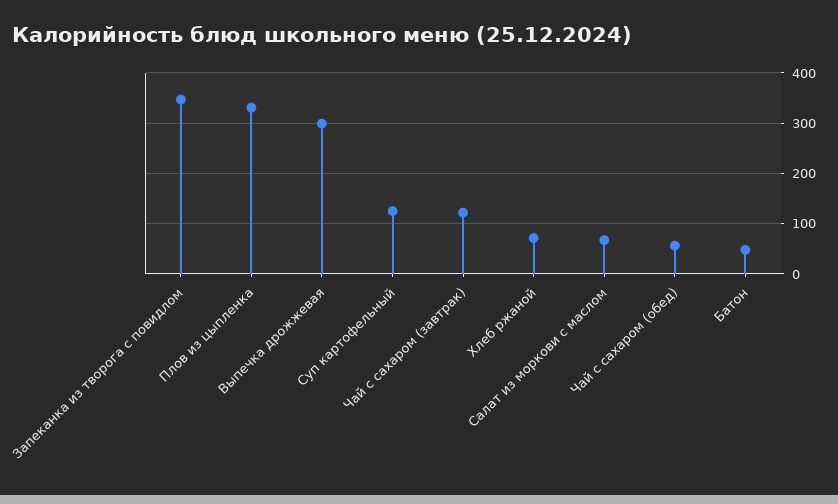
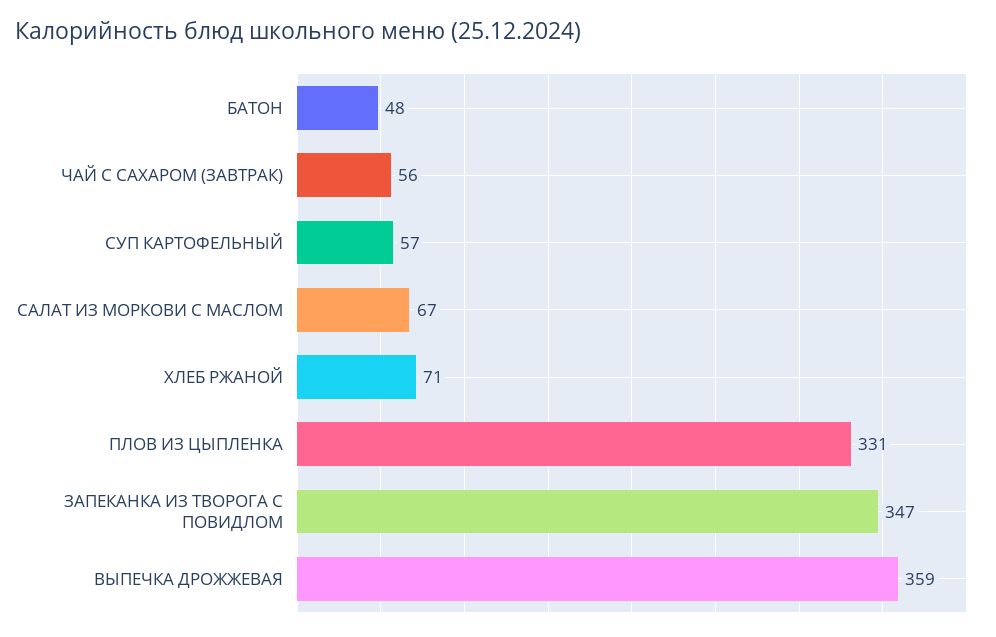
Выпечка дрожжевая: 300 -> 359
Суп картофельный: 120 -> 57
Чай с сахаром (завтрак): 120 -> 56
Чай с сахаром (обед): 60 -> none

